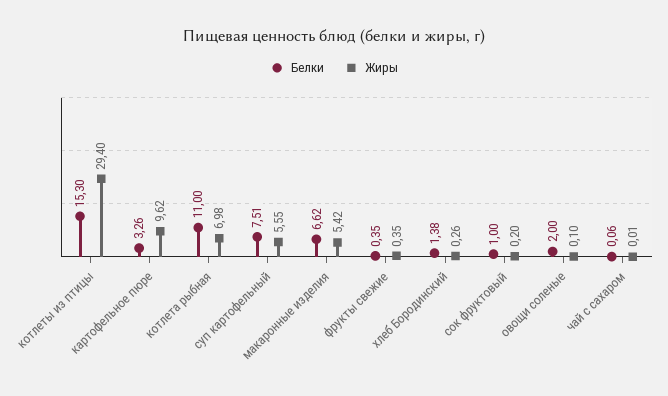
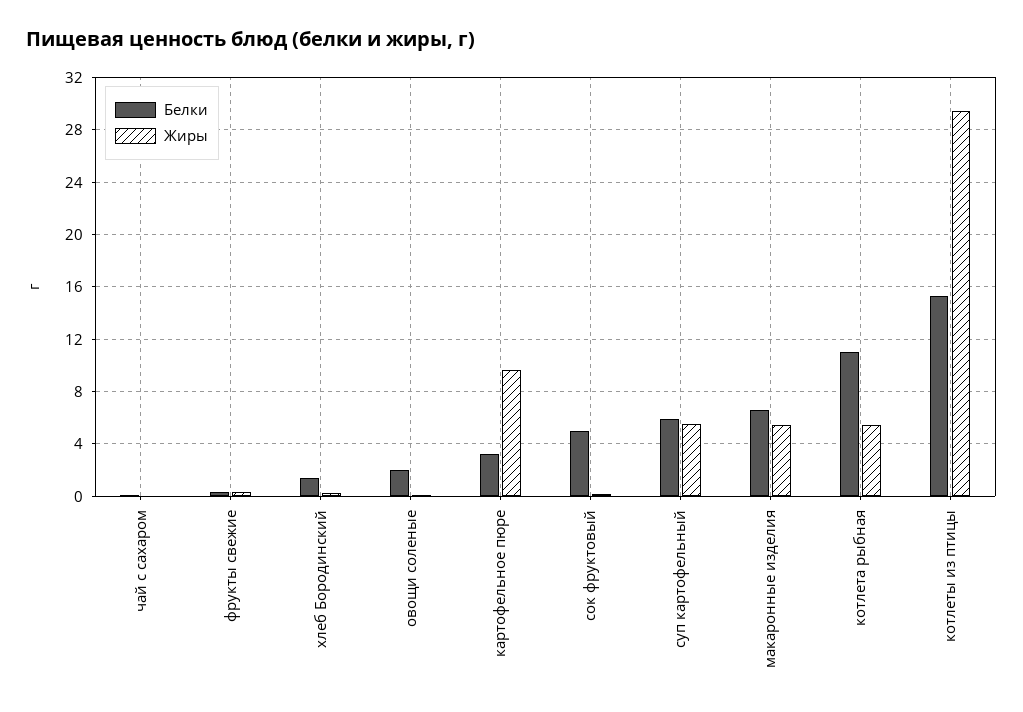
Жиры, котлета рыбная: 6.98 -> 5.5
Белки, суп картофельный: 7.51 -> 6
Белки, сок фруктовый: 1 -> 5

